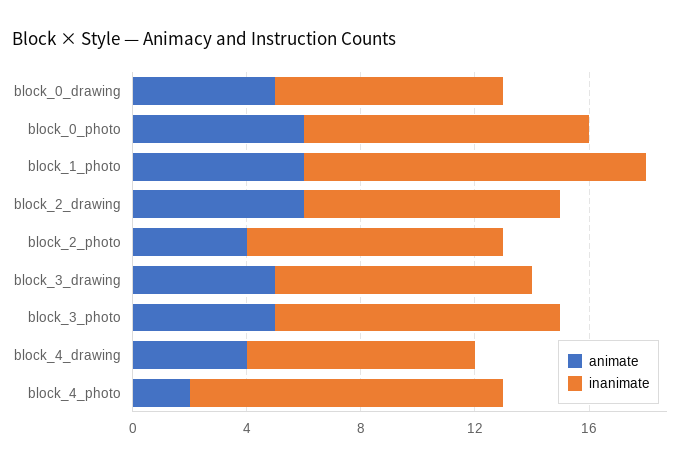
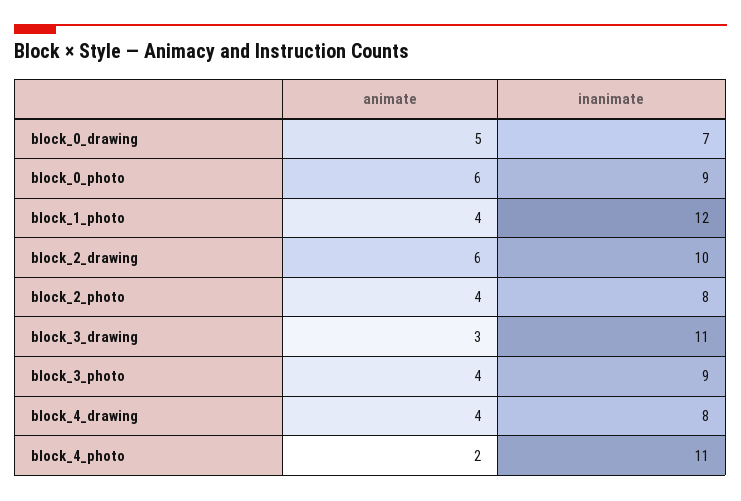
inanimate, block_0_drawing: 8 -> 7
inanimate, block_0_photo: 10 -> 9
animate, block_1_photo: 6 -> 4
inanimate, block_2_drawing: 9 -> 10
inanimate, block_2_photo: 9 -> 8
animate, block_3_drawing: 5 -> 3
inanimate, block_3_drawing: 9 -> 11
animate, block_3_photo: 5 -> 4
inanimate, block_3_photo: 10 -> 9

